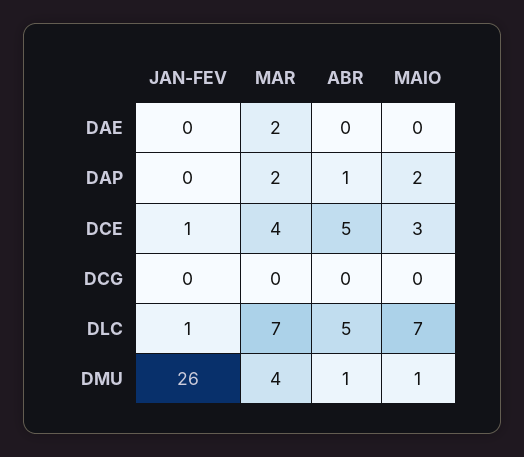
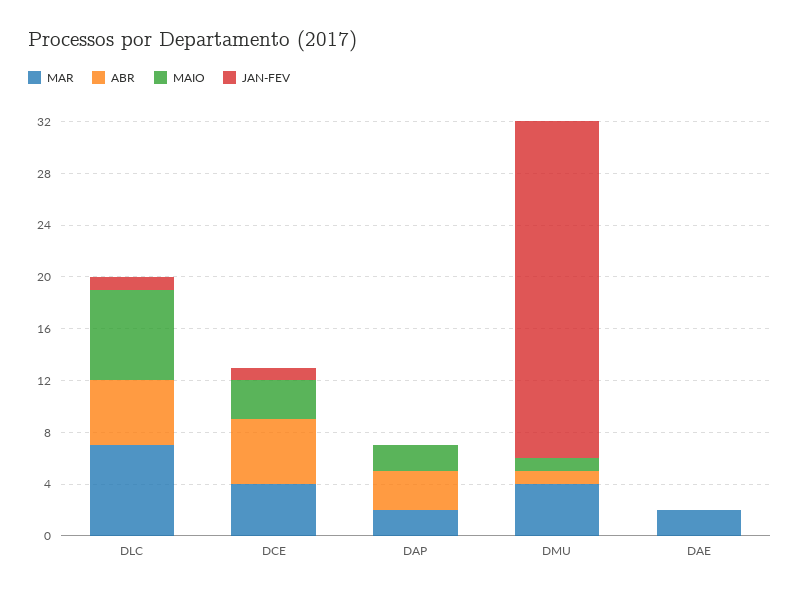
ABR, DAP: 1 -> 3
JAN-FEV, DCG: 0 -> none
MAR, DCG: 0 -> none
ABR, DCG: 0 -> none
MAIO, DCG: 0 -> none

